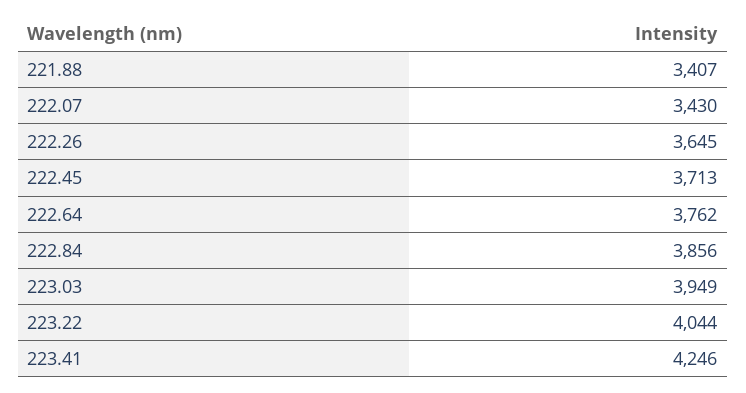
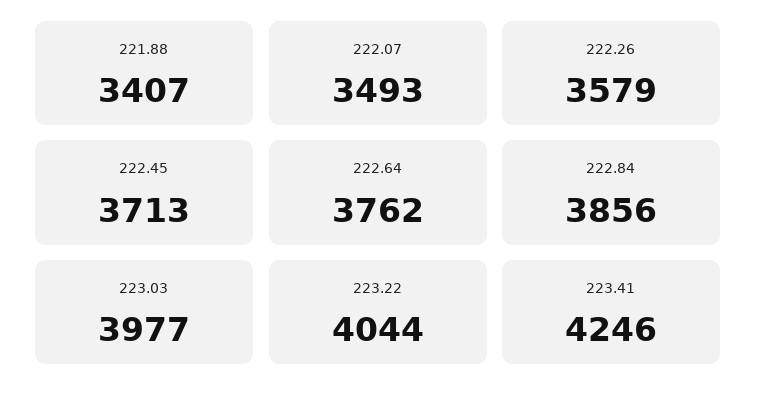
222.07: 3430 -> 3493
222.26: 3645 -> 3579
223.03: 3949 -> 3977

